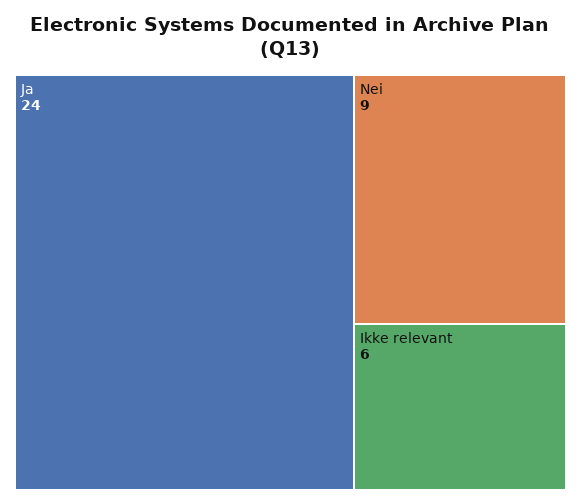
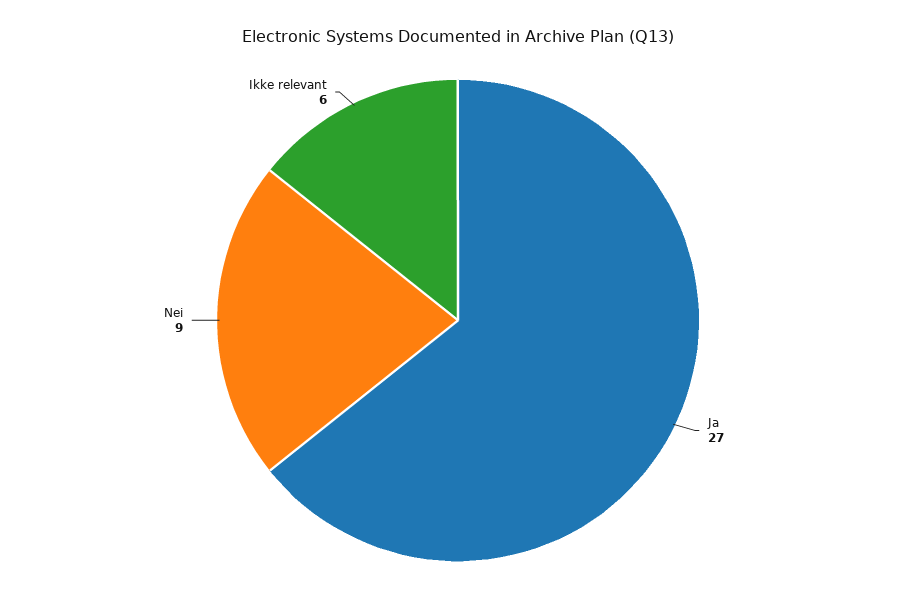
Ja: 24 -> 27

